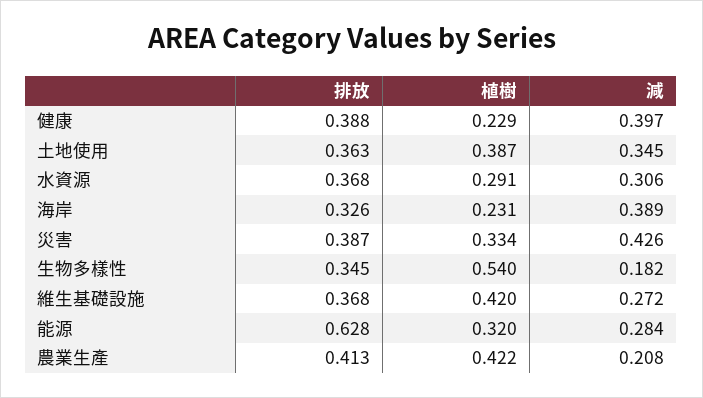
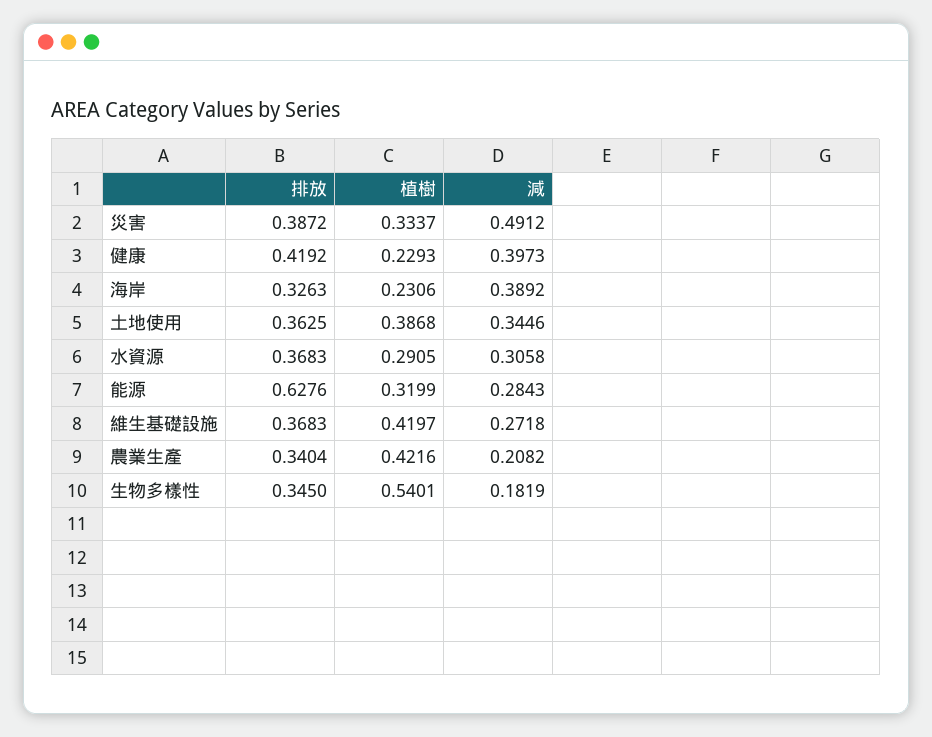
排放, 健康: 0.388 -> 0.4192
減, 災害: 0.426 -> 0.4912
排放, 農業生產: 0.413 -> 0.3404

